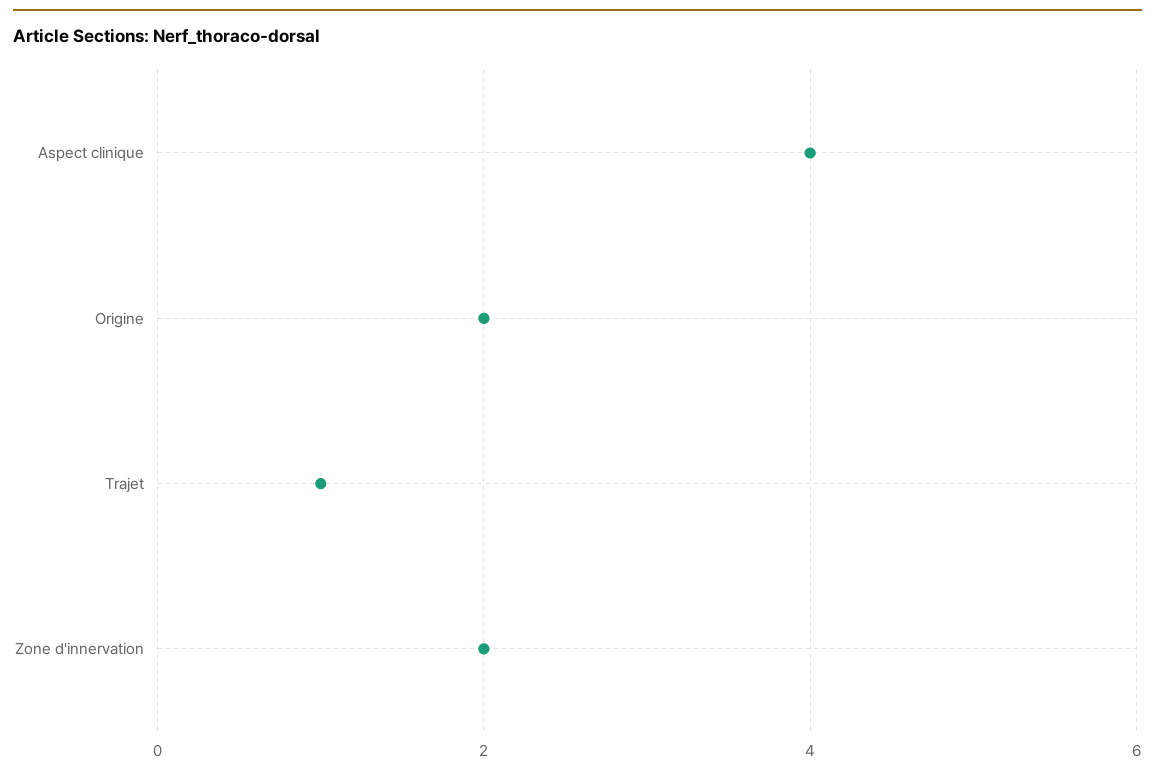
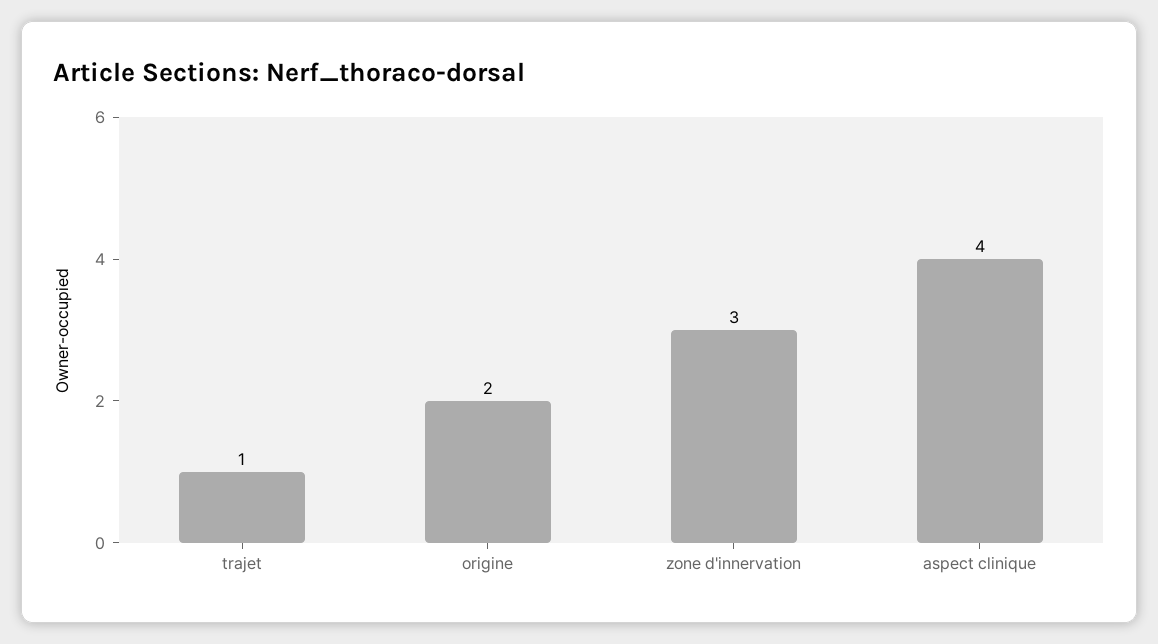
Zone d'innervation: 2 -> 3

